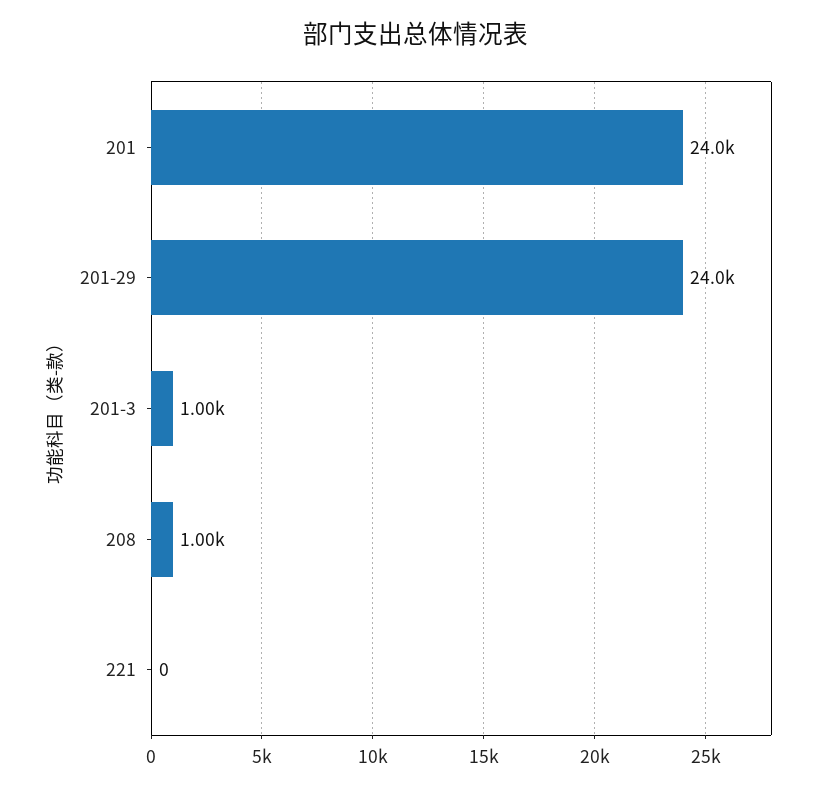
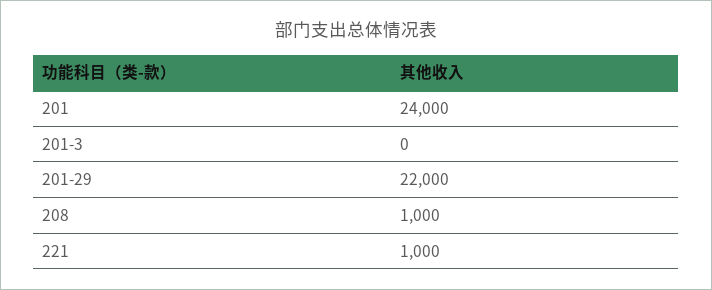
201-29: 24000 -> 22000
201-3: 1000 -> 0
221: 0 -> 1000

